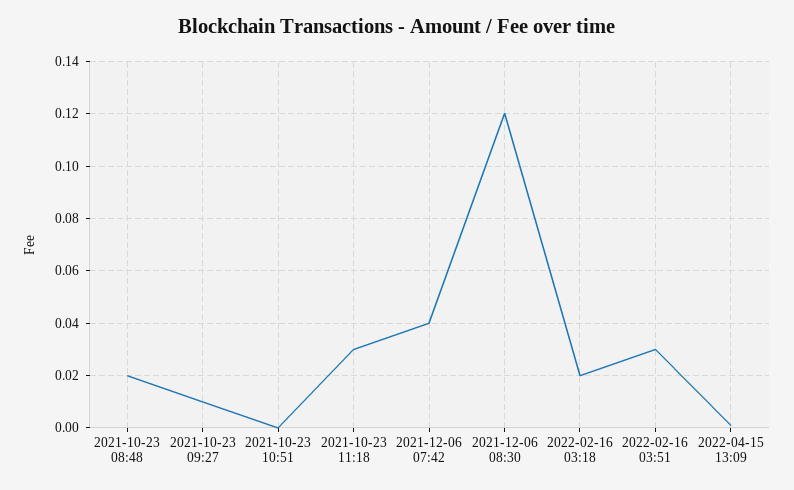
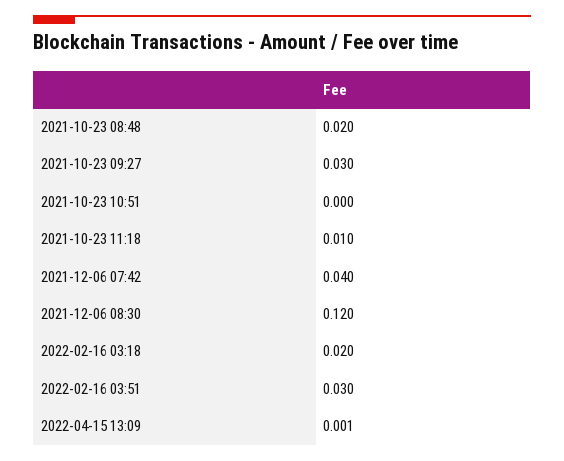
2021-10-23 09:27: 0.01 -> 0.03
2021-10-23 11:18: 0.03 -> 0.01

